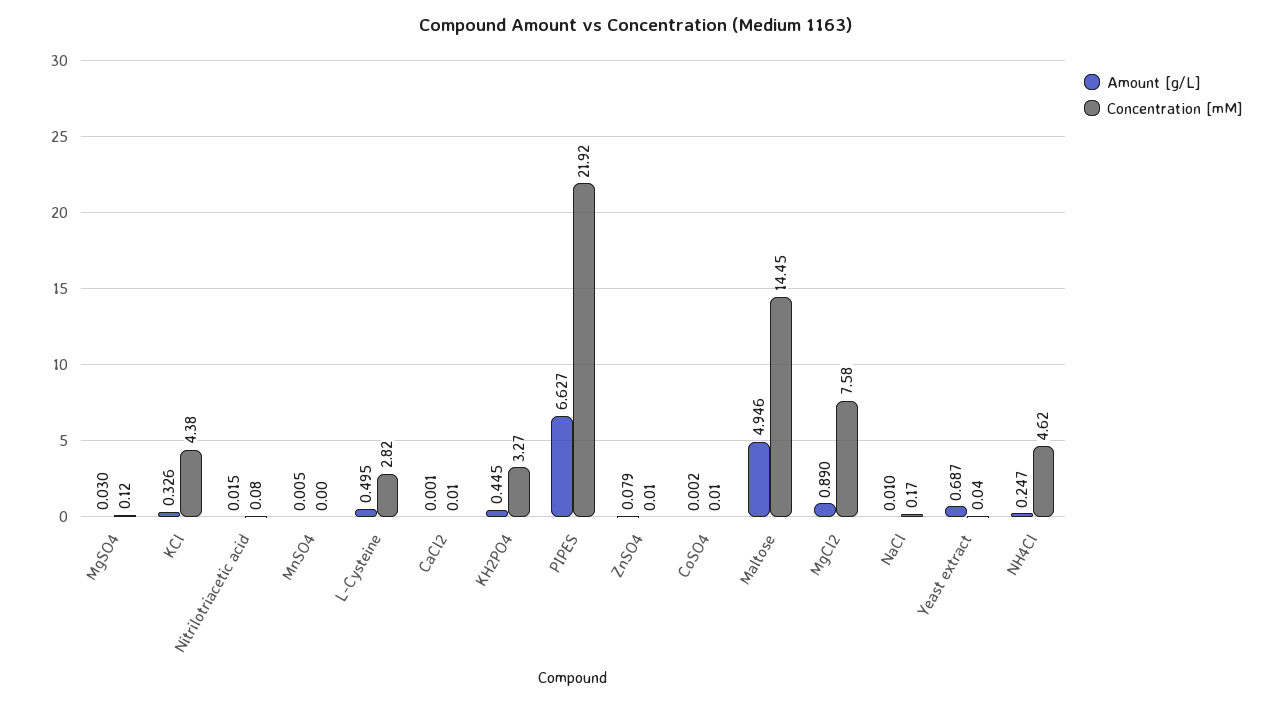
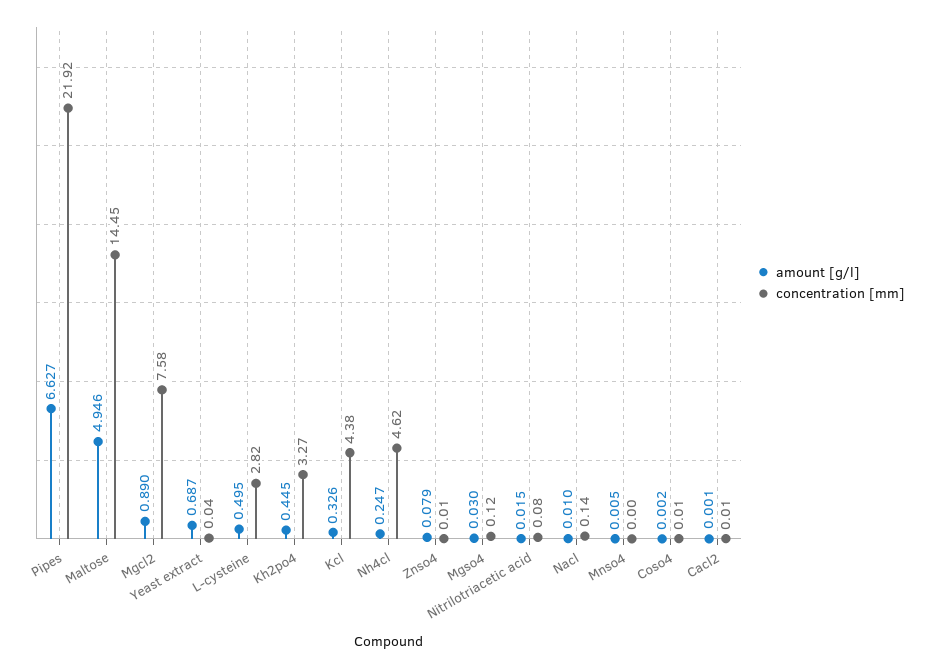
Concentration [mM], NaCl: 0.17 -> 0.14

